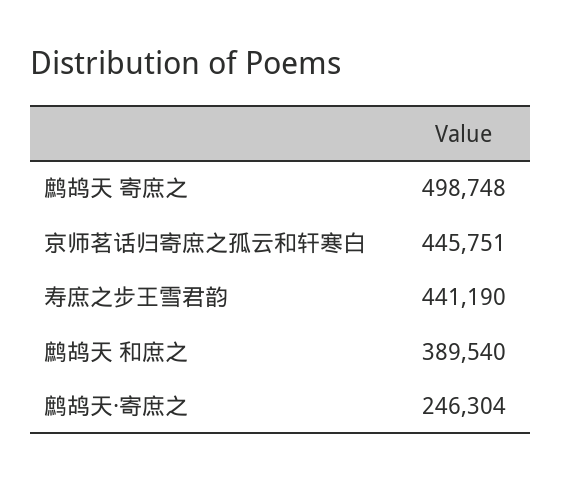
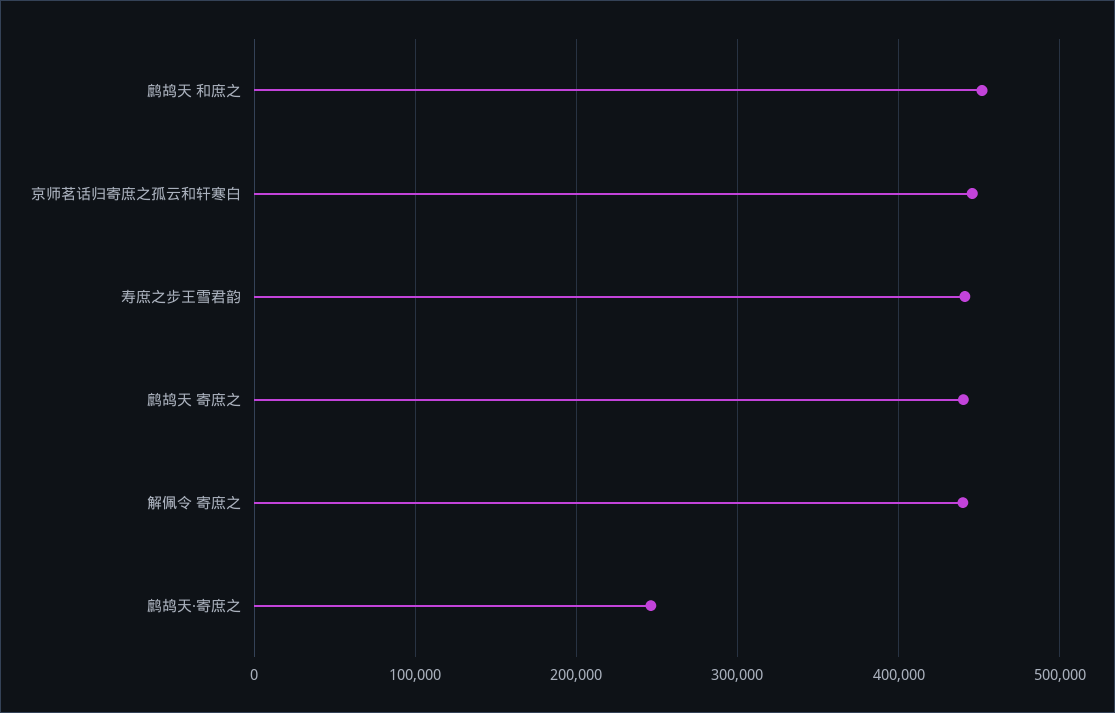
鹧鸪天 寄庶之: 498748 -> 440000
鹧鸪天 和庶之: 389540 -> 450000
解佩令 寄庶之: none -> 440000

